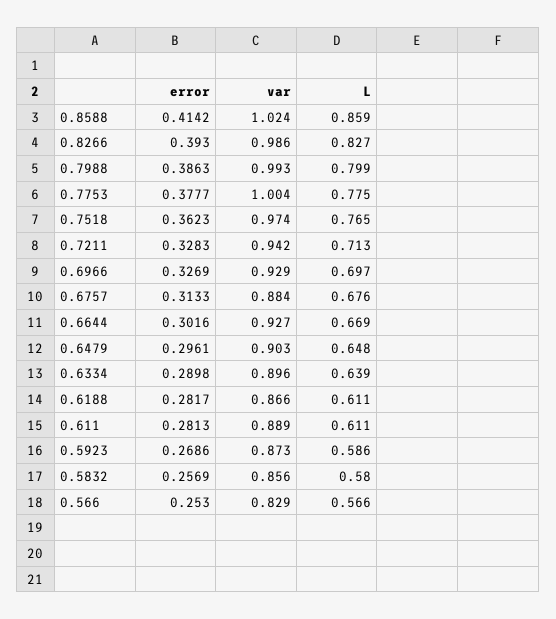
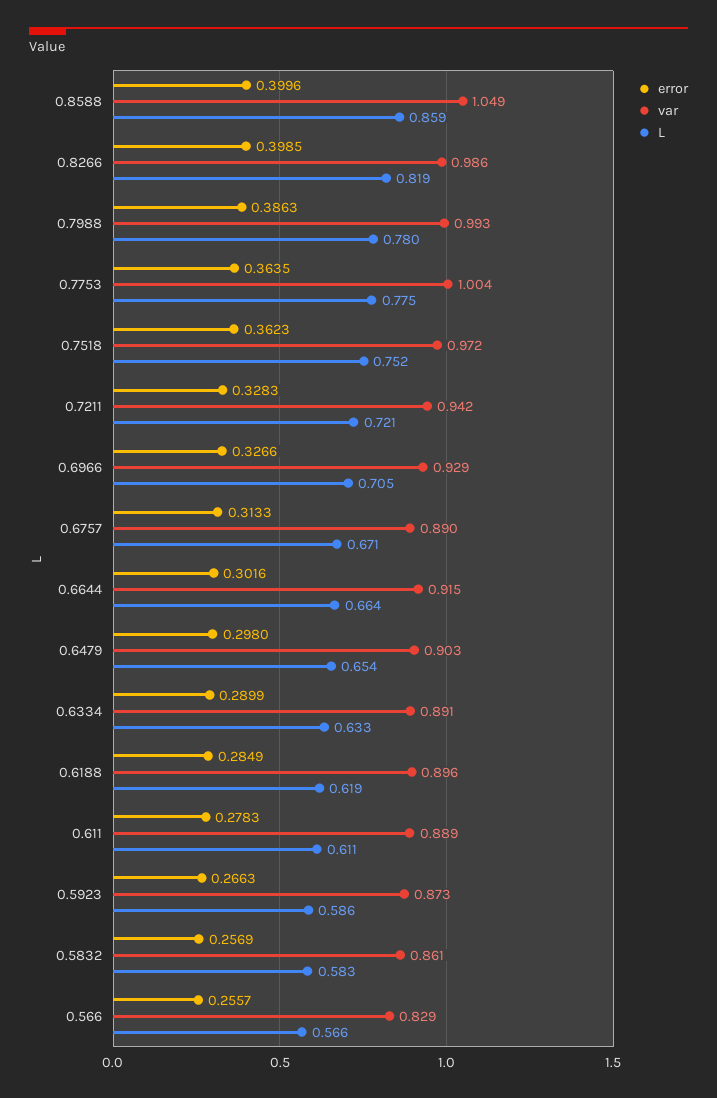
error, 0.8588: 0.4142 -> 0.3996
var, 0.8588: 1.024 -> 1.049
error, 0.8266: 0.393 -> 0.3985
L, 0.8266: 0.827 -> 0.819
L, 0.7988: 0.799 -> 0.78
error, 0.7753: 0.3777 -> 0.3635
var, 0.7518: 0.974 -> 0.972
L, 0.7518: 0.765 -> 0.752
L, 0.7211: 0.713 -> 0.721
error, 0.6966: 0.3269 -> 0.3266
L, 0.6966: 0.697 -> 0.705
var, 0.6757: 0.884 -> 0.89
L, 0.6757: 0.676 -> 0.671
var, 0.6644: 0.927 -> 0.915
L, 0.6644: 0.669 -> 0.664
error, 0.6479: 0.2961 -> 0.298
L, 0.6479: 0.648 -> 0.654
error, 0.6334: 0.2898 -> 0.2899
var, 0.6334: 0.896 -> 0.891
L, 0.6334: 0.639 -> 0.633
error, 0.6188: 0.2817 -> 0.2849
var, 0.6188: 0.866 -> 0.896
L, 0.6188: 0.611 -> 0.619
error, 0.611: 0.2813 -> 0.2783
error, 0.5923: 0.2686 -> 0.2663
var, 0.5832: 0.856 -> 0.861
L, 0.5832: 0.58 -> 0.583
error, 0.566: 0.253 -> 0.2557

